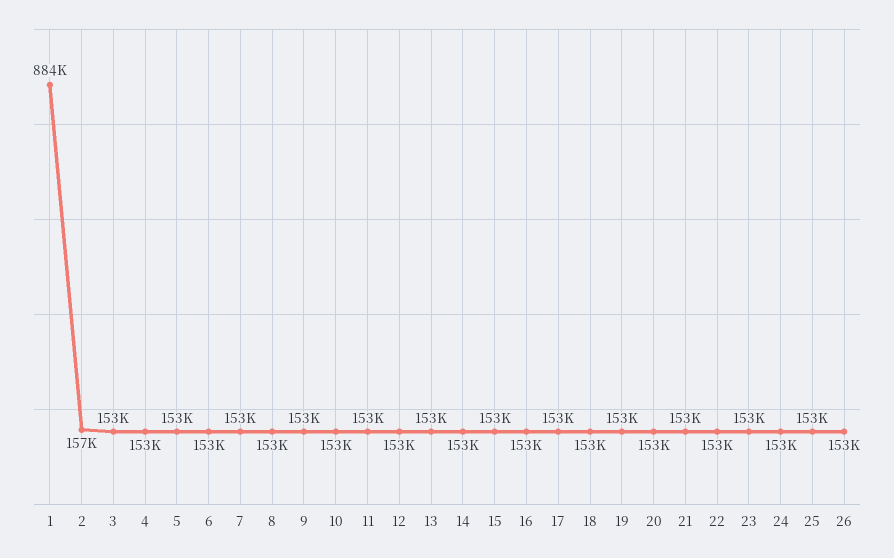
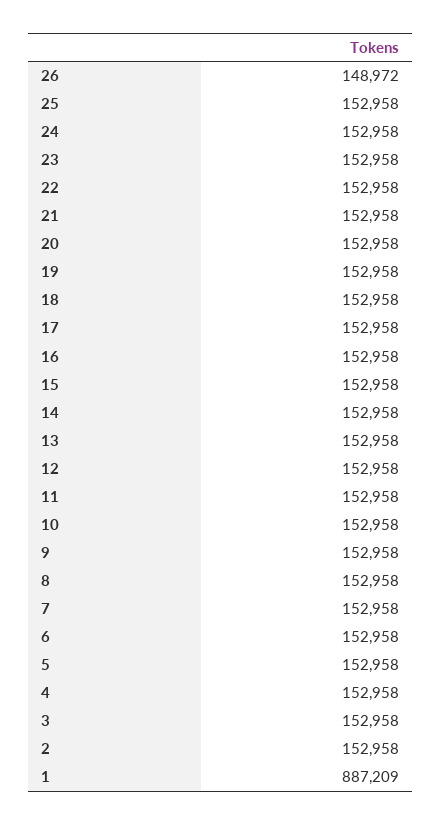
1: 884000 -> 887209
2: 157000 -> 152958
26: 153000 -> 148972

